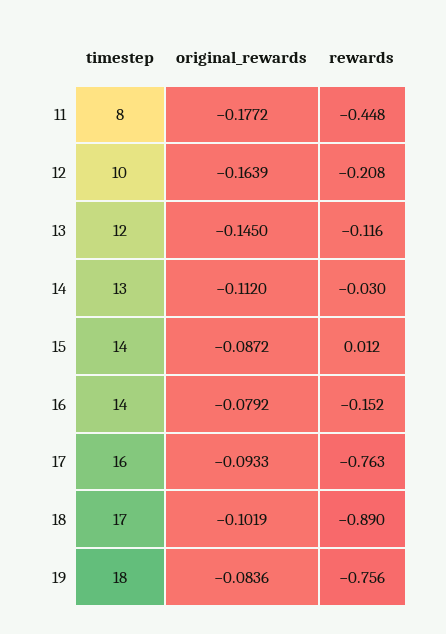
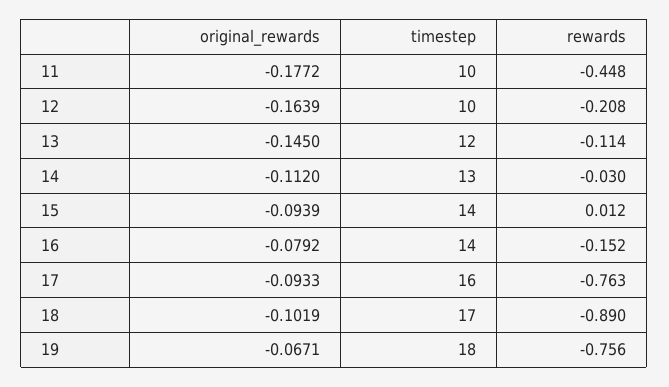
timestep, 11: 8 -> 10
rewards, 13: -0.116 -> -0.114
original_rewards, 15: -0.0872 -> -0.0939
original_rewards, 19: -0.0836 -> -0.0671

